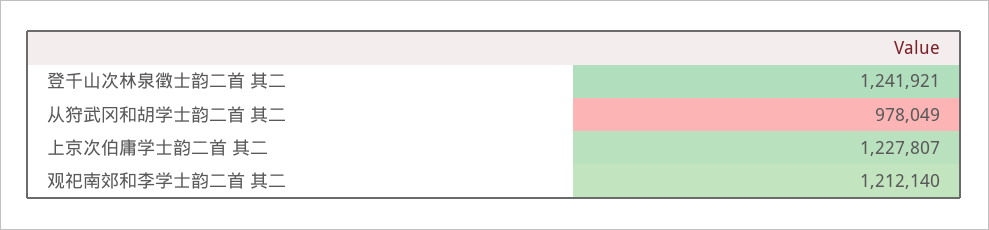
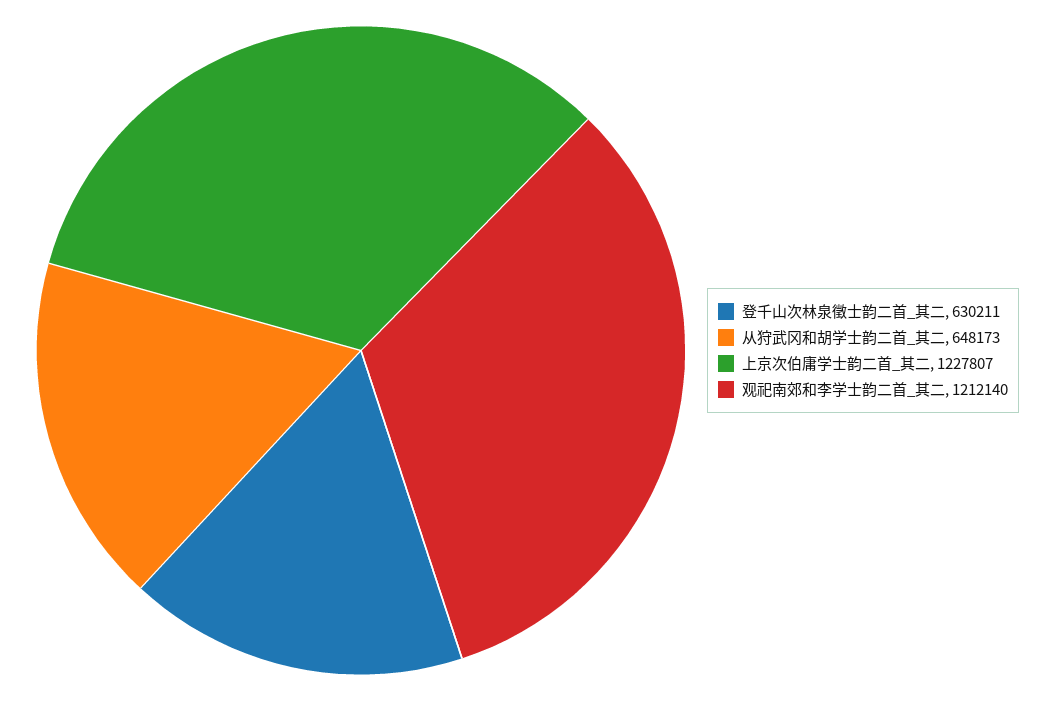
登千山次林泉徵士韵二首 其二: 1241921 -> 630211
从狩武冈和胡学士韵二首 其二: 978049 -> 648173

